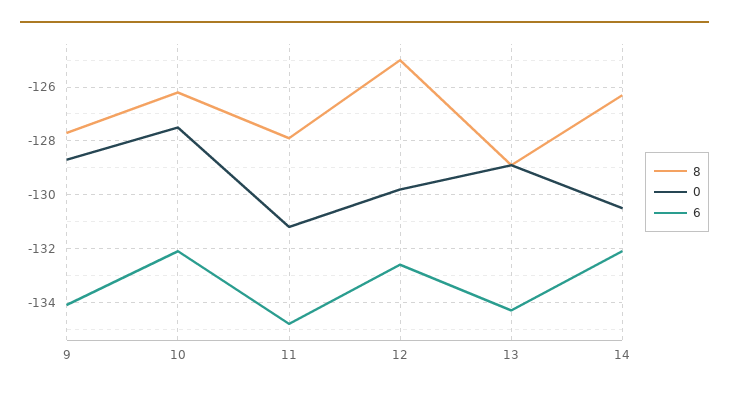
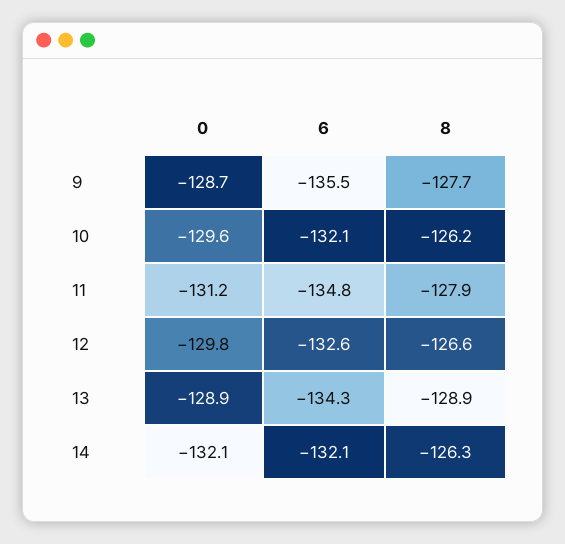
6, 9: -134 -> -135.5
0, 10: -127.5 -> -129.6
8, 12: -125 -> -126.6
0, 14: -130.5 -> -132.1

